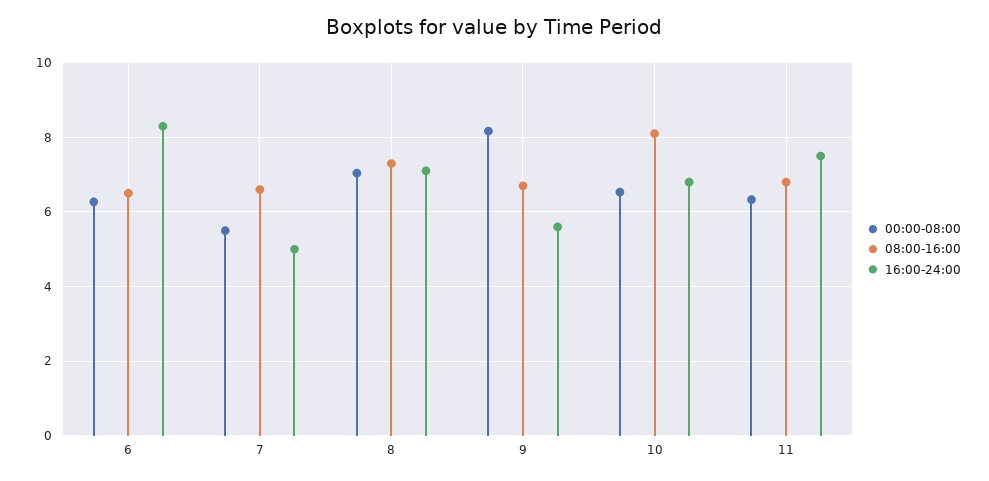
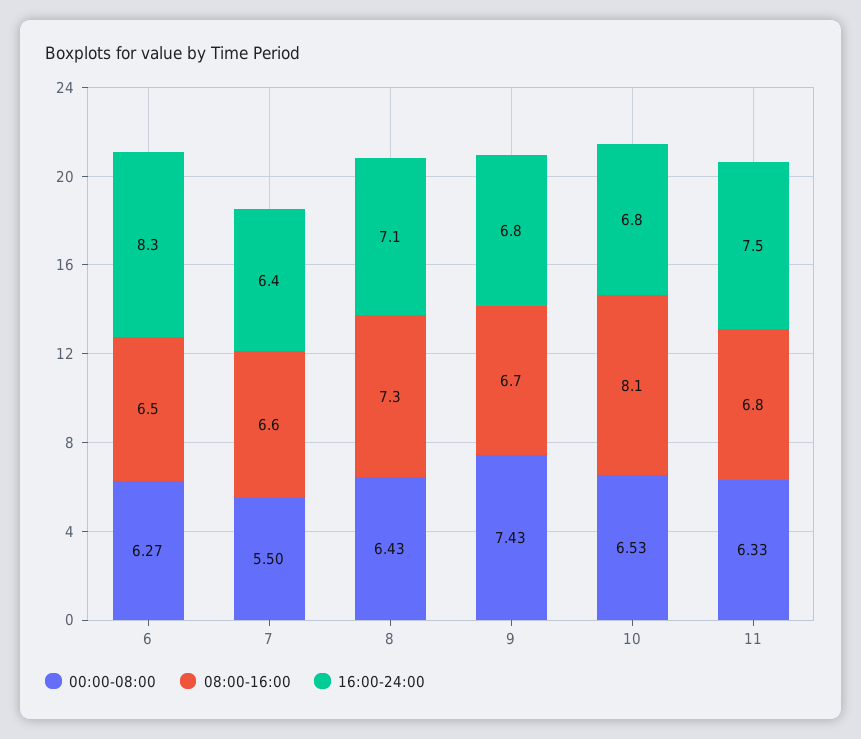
16:00-24:00, 7: 5 -> 6.4
00:00-08:00, 8: 7 -> 6.43
00:00-08:00, 9: 8.2 -> 7.43
16:00-24:00, 9: 5.6 -> 6.8

